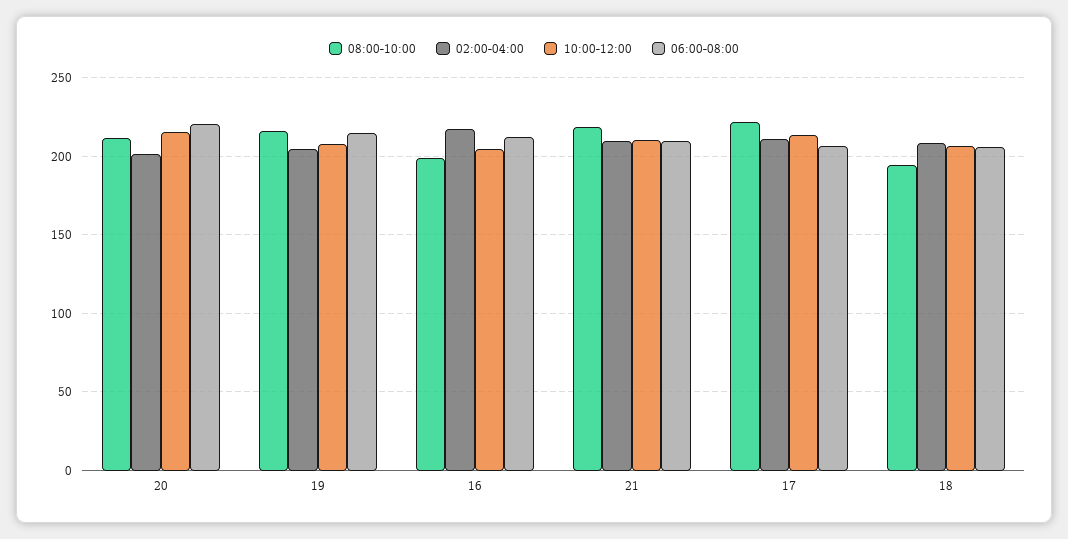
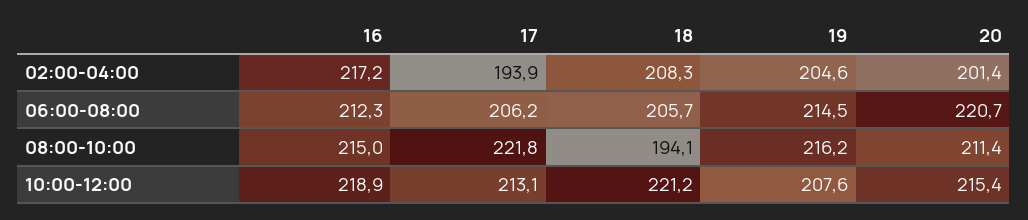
08:00-10:00, 16: 200 -> 215
10:00-12:00, 16: 205 -> 218.9
08:00-10:00, 21: 220 -> none
02:00-04:00, 21: 210 -> none
10:00-12:00, 21: 210 -> none
06:00-08:00, 21: 210 -> none
02:00-04:00, 17: 210 -> 193.9
10:00-12:00, 18: 205 -> 221.2

